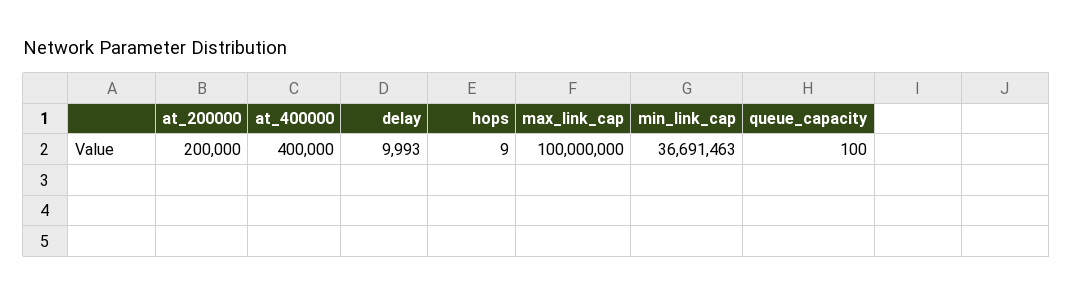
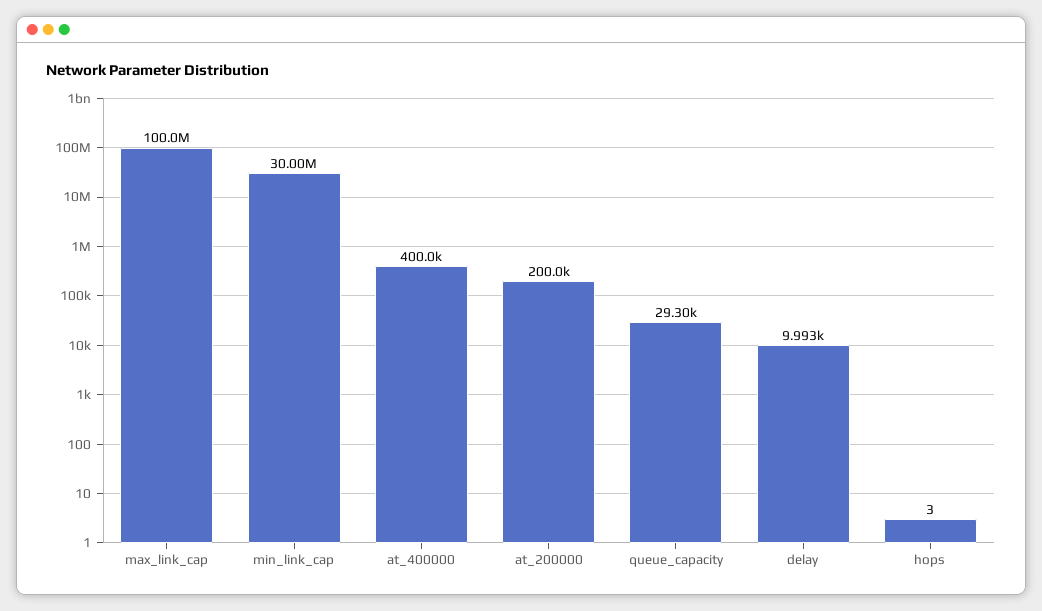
hops: 9 -> 3
min_link_cap: 36691463 -> 30000000
queue_capacity: 100 -> 29300

